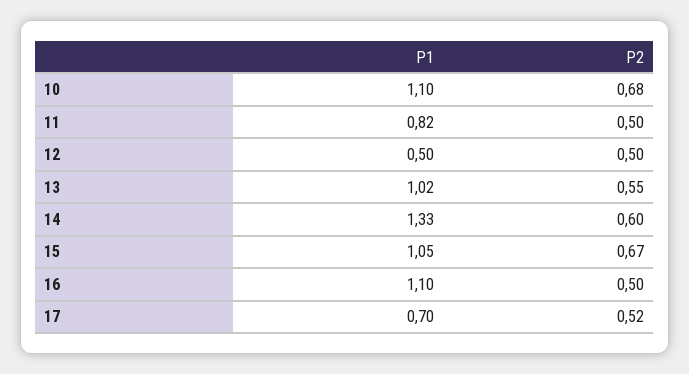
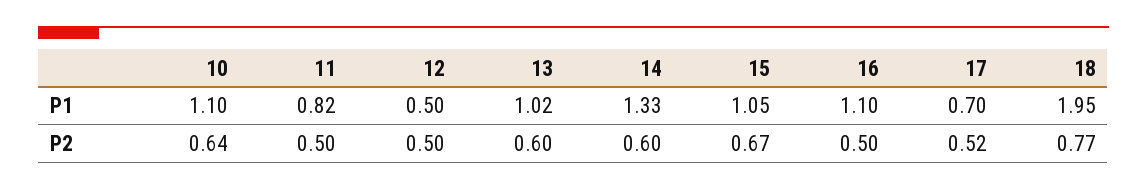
P2, 10: 0.68 -> 0.64
P2, 13: 0.55 -> 0.6
P1, 18: none -> 1.95
P2, 18: none -> 0.77

